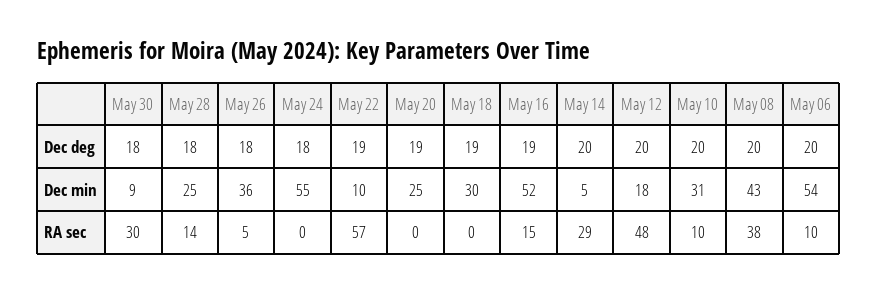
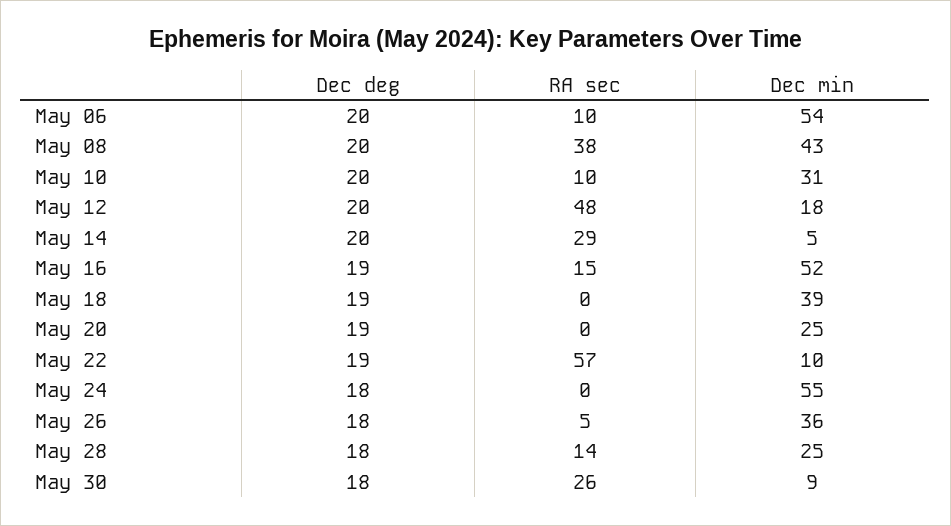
May 18, Dec min: 30 -> 39
May 30, RA sec: 30 -> 26

